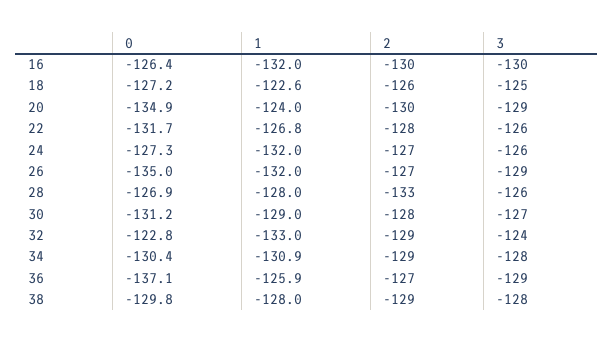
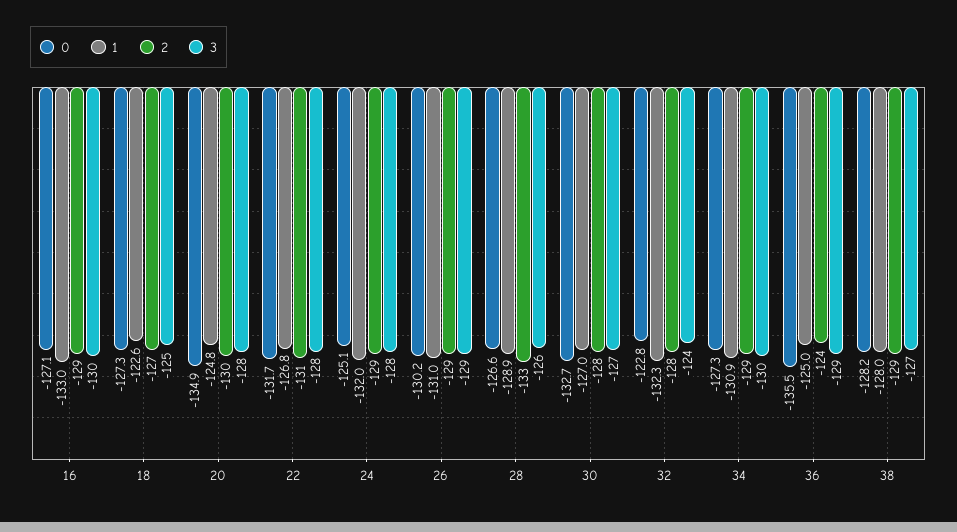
0, 16: -126.4 -> -127.1
1, 16: -132 -> -133
2, 16: -130 -> -129
0, 18: -127.2 -> -127.3
2, 18: -126 -> -127
1, 20: -124 -> -124.8
3, 20: -129 -> -128
2, 22: -128 -> -131
3, 22: -126 -> -128
0, 24: -127.3 -> -125.1
2, 24: -127 -> -129
3, 24: -126 -> -128
0, 26: -135 -> -130.2
1, 26: -132 -> -131
2, 26: -127 -> -129
0, 28: -126.9 -> -126.6
1, 28: -128 -> -128.9
0, 30: -131.2 -> -132.7
1, 30: -129 -> -127
1, 32: -133 -> -132.3
2, 32: -129 -> -128
0, 34: -130.4 -> -127.3
3, 34: -128 -> -130
0, 36: -137.1 -> -135.5
1, 36: -125.9 -> -125
2, 36: -127 -> -124
0, 38: -129.8 -> -128.2
3, 38: -128 -> -127

